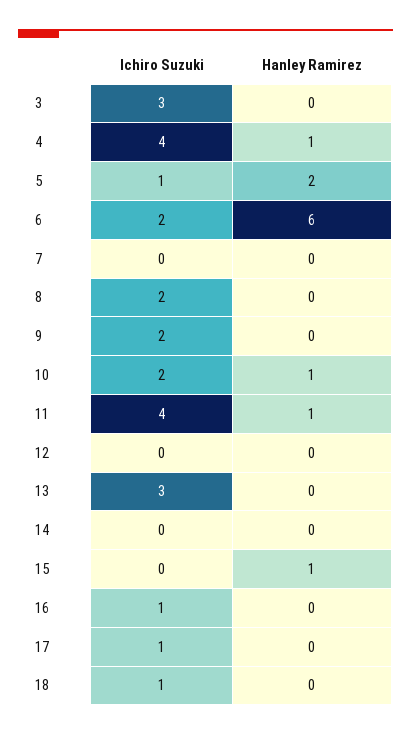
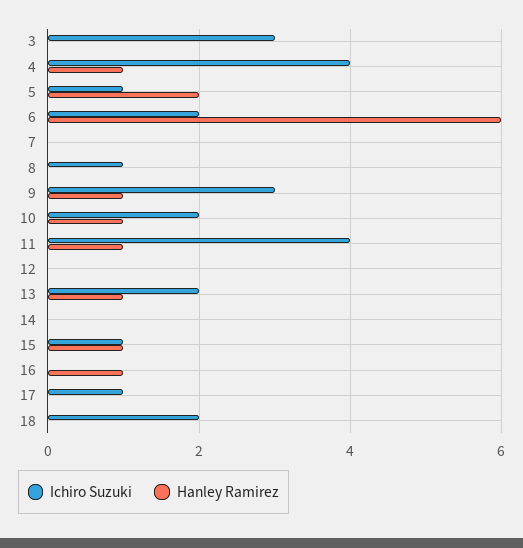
Ichiro Suzuki, 8: 2 -> 1
Ichiro Suzuki, 9: 2 -> 3
Hanley Ramirez, 9: 0 -> 1
Ichiro Suzuki, 13: 3 -> 2
Hanley Ramirez, 13: 0 -> 1
Ichiro Suzuki, 15: 0 -> 1
Ichiro Suzuki, 16: 1 -> 0
Hanley Ramirez, 16: 0 -> 1
Ichiro Suzuki, 18: 1 -> 2

